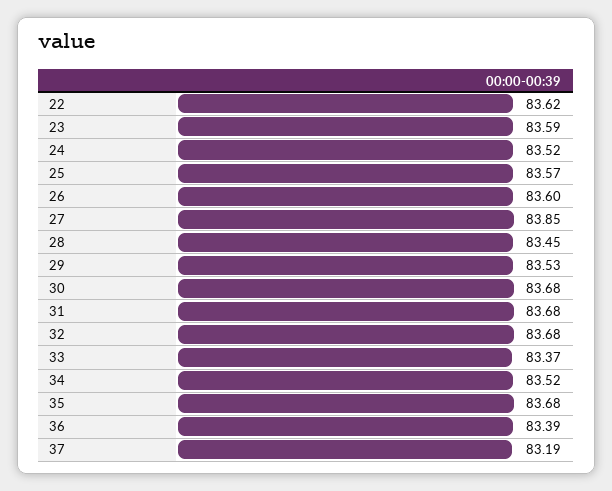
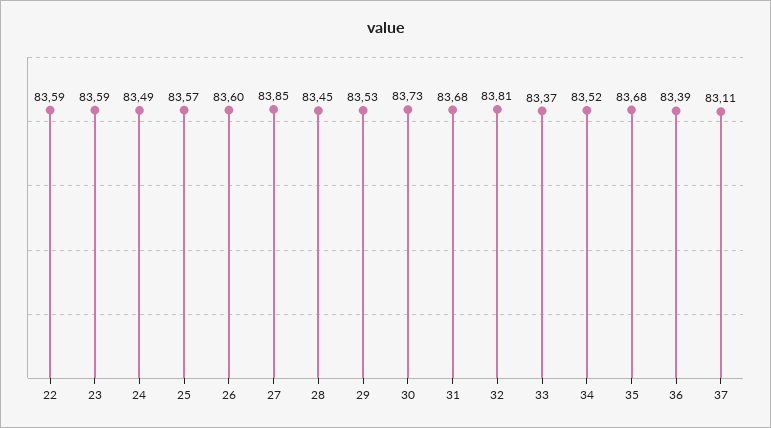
22: 83.62 -> 83.59
24: 83.52 -> 83.49
30: 83.68 -> 83.73
32: 83.68 -> 83.81
37: 83.19 -> 83.11

